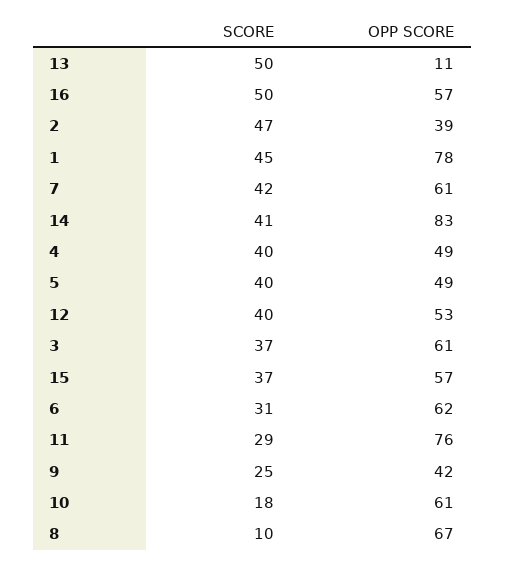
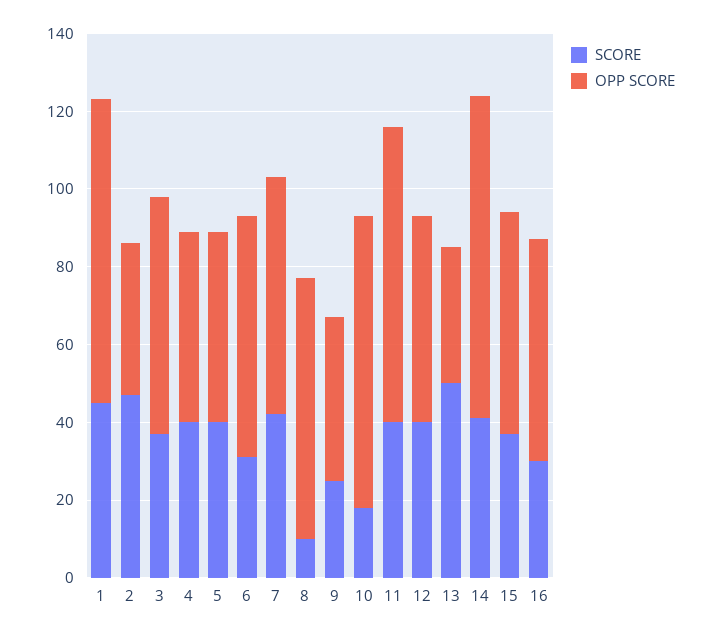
OPP SCORE, 13: 11 -> 35
SCORE, 16: 50 -> 30
SCORE, 11: 29 -> 40
OPP SCORE, 10: 61 -> 75

